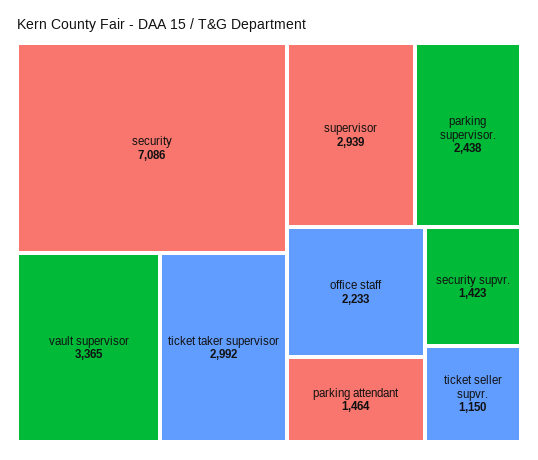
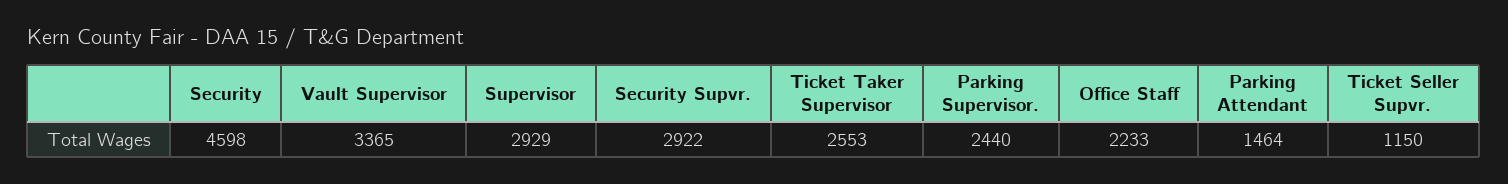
security: 7086 -> 4598
ticket taker supervisor: 2992 -> 2553
supervisor: 2939 -> 2929
parking supervisor.: 2438 -> 2440
security supvr.: 1423 -> 2922

